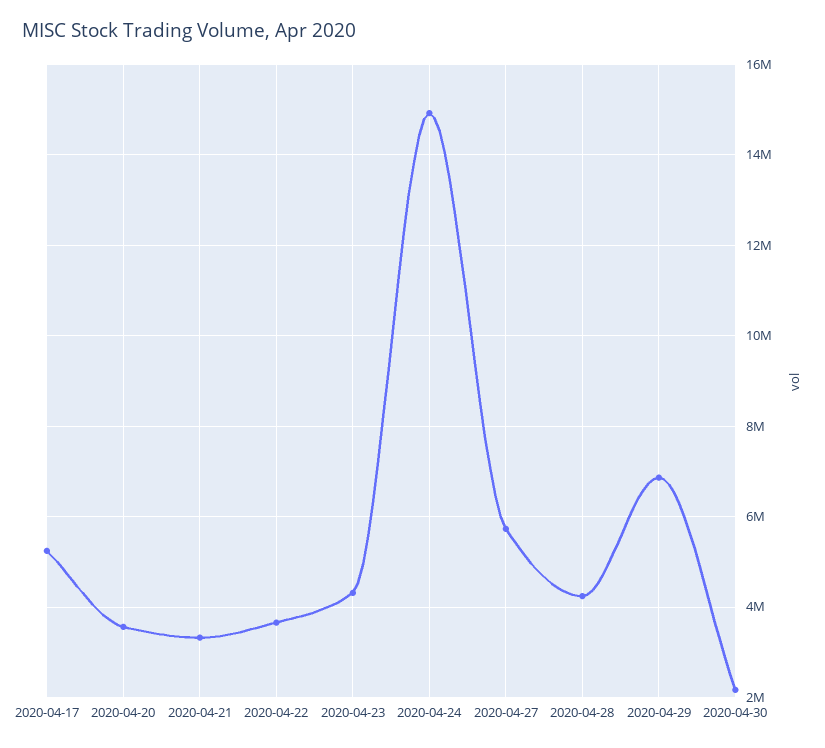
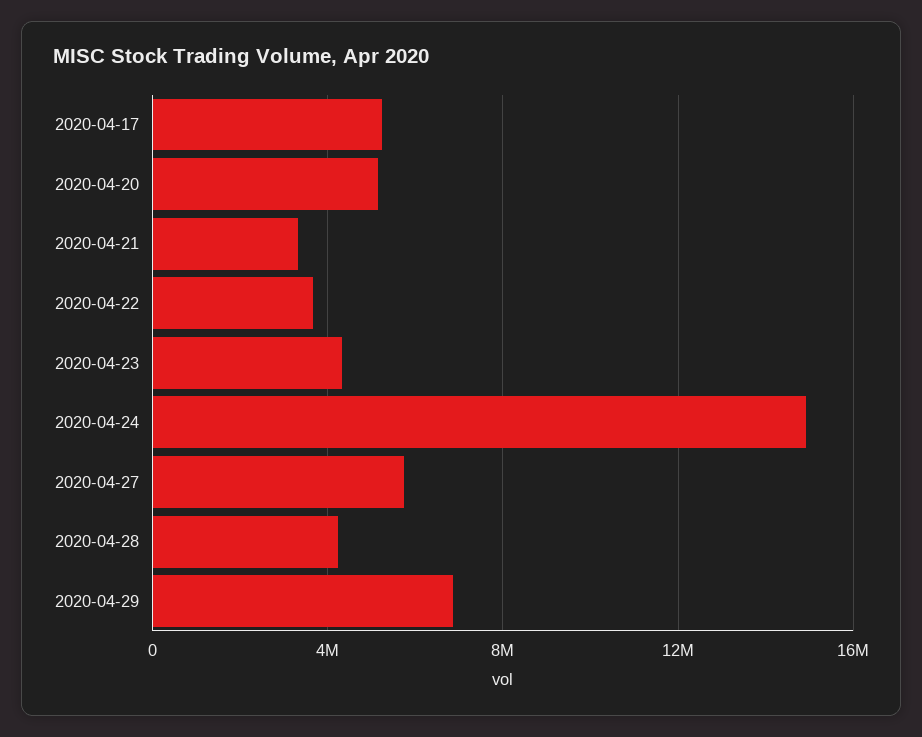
2020-04-20: 3600000 -> 5000000
2020-04-30: 2200000 -> none

